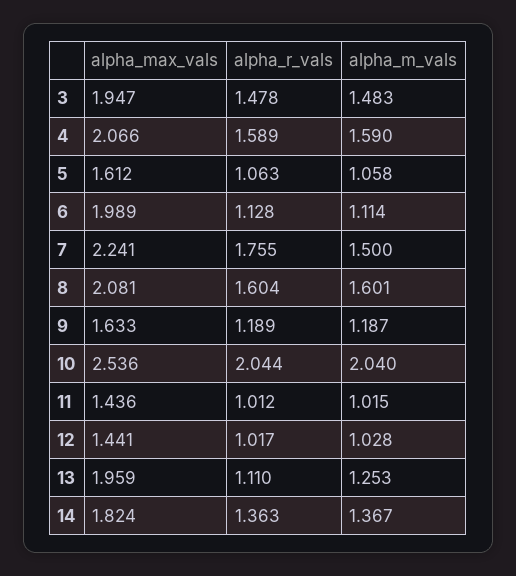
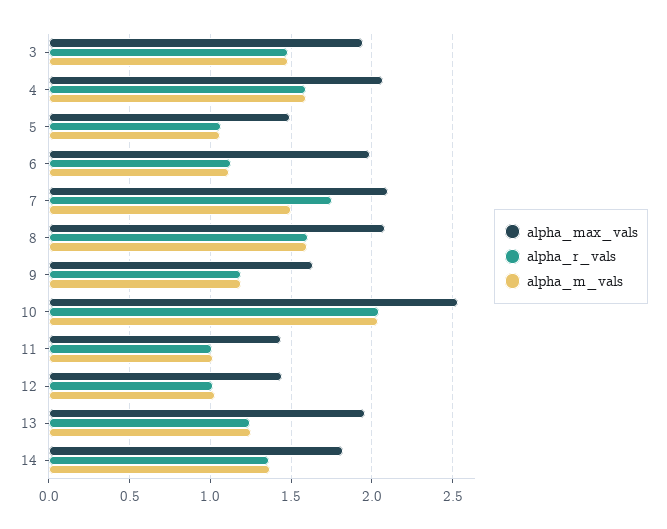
alpha_max_vals, 5: 1.612 -> 1.5
alpha_max_vals, 7: 2.241 -> 2.1
alpha_r_vals, 13: 1.11 -> 1.25

